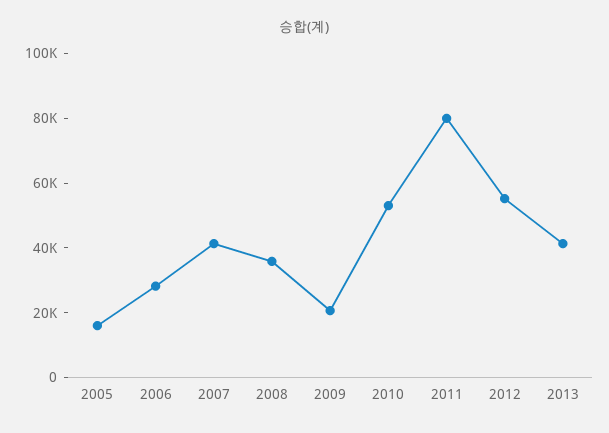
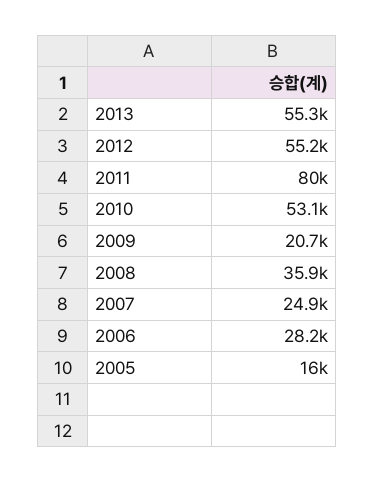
2007: 40000 -> 24900
2013: 40000 -> 55300

